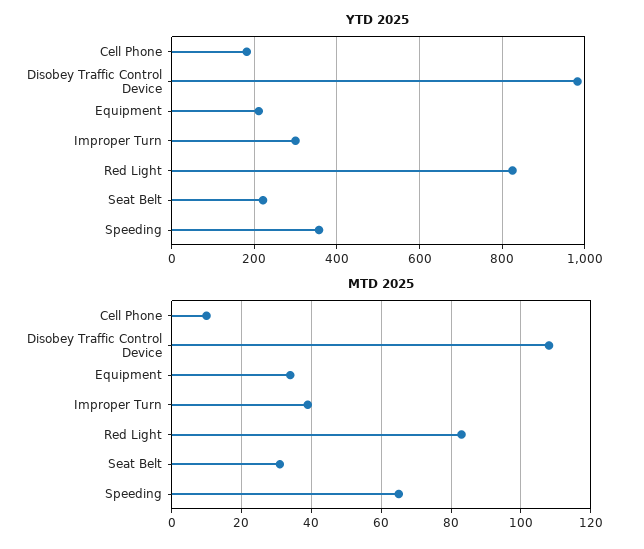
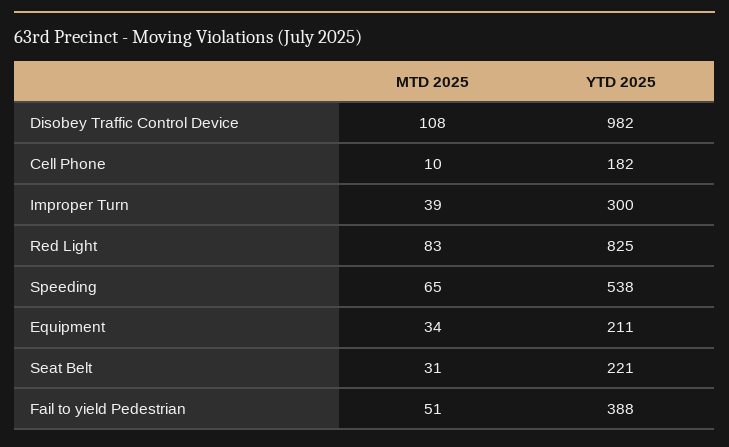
YTD 2025, Speeding: 360 -> 538
MTD 2025, Fail to yield Pedestrian: none -> 51
YTD 2025, Fail to yield Pedestrian: none -> 388

